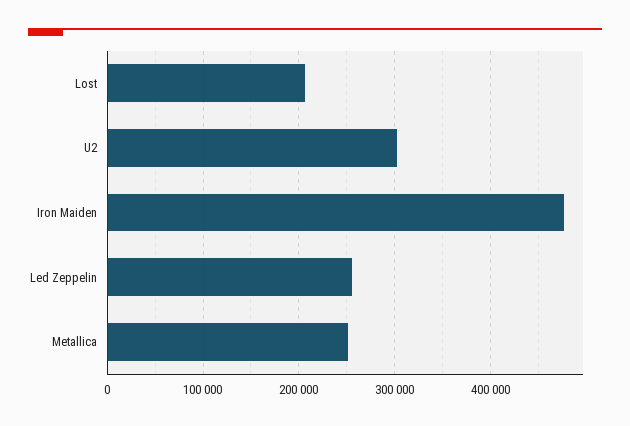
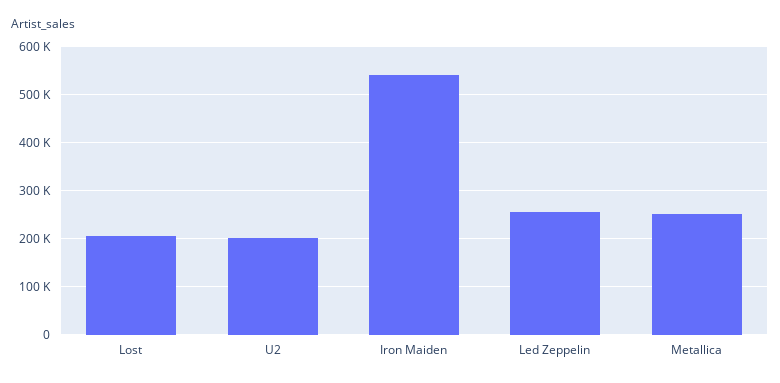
U2: 300000 -> 200000
Iron Maiden: 480000 -> 540000

